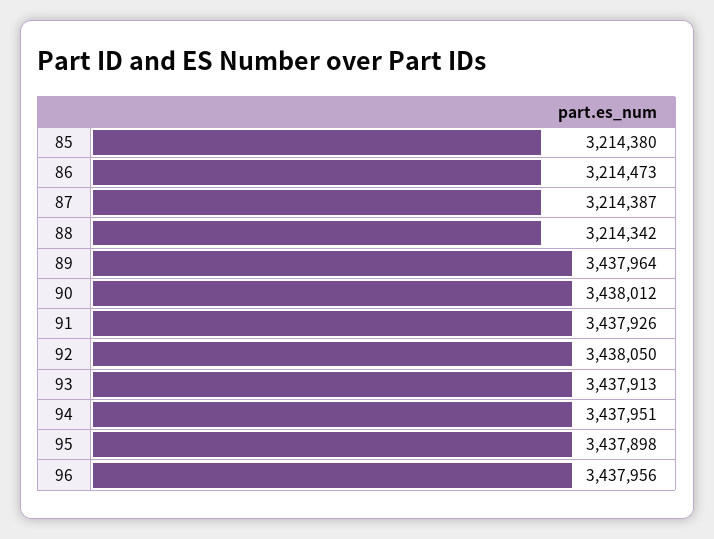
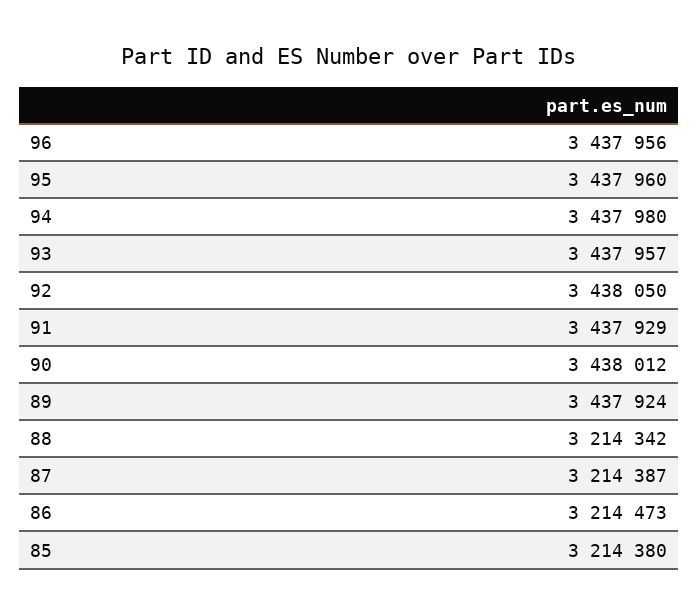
89: 3437964 -> 3437924
91: 3437926 -> 3437929
93: 3437913 -> 3437957
94: 3437951 -> 3437980
95: 3437898 -> 3437960

